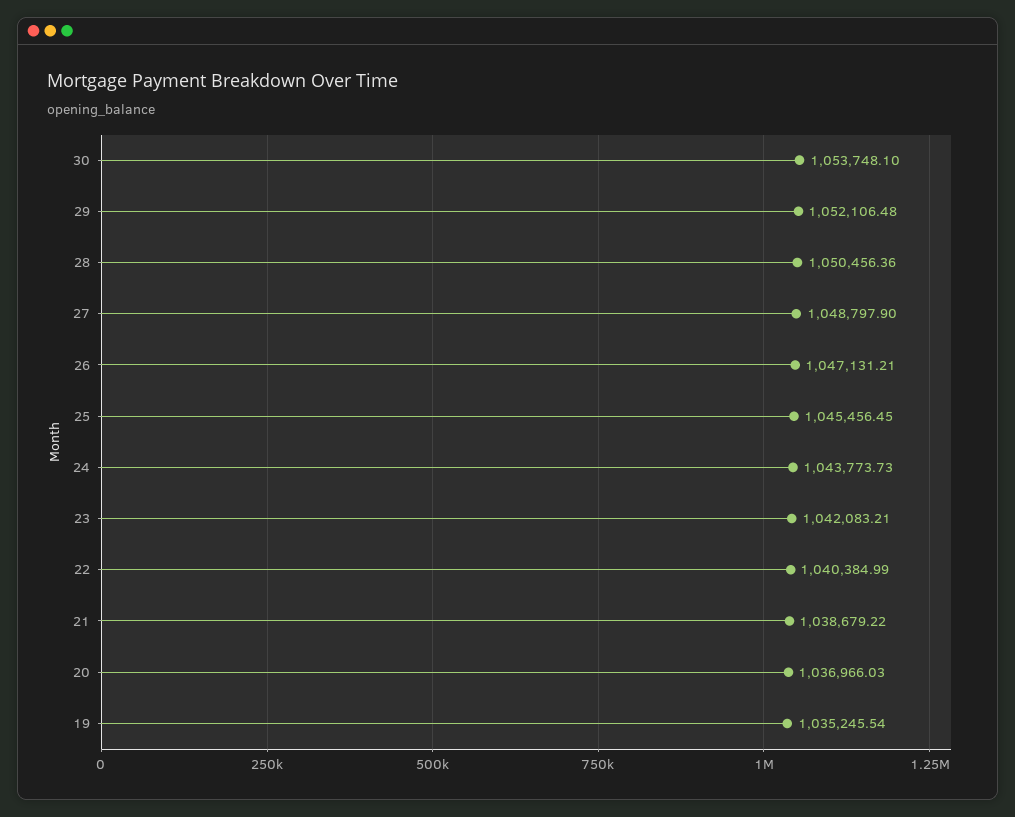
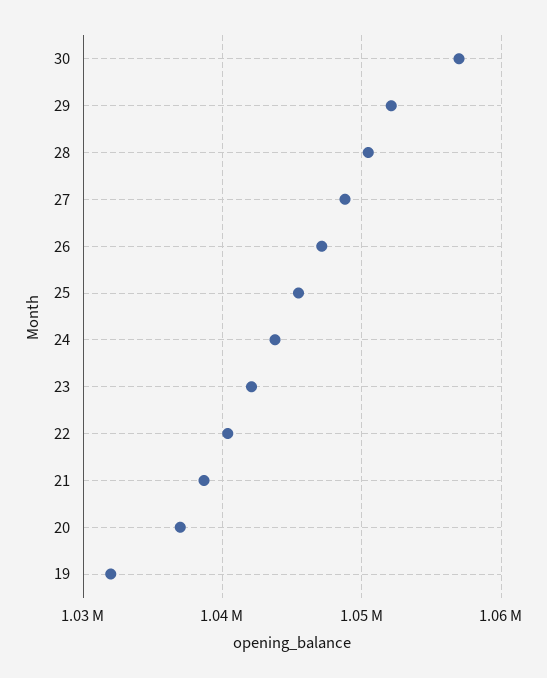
30: 1053748.1 -> 1057000
19: 1035245.54 -> 1032000

